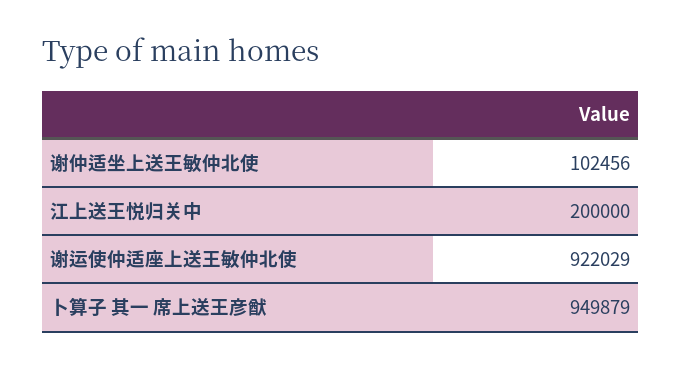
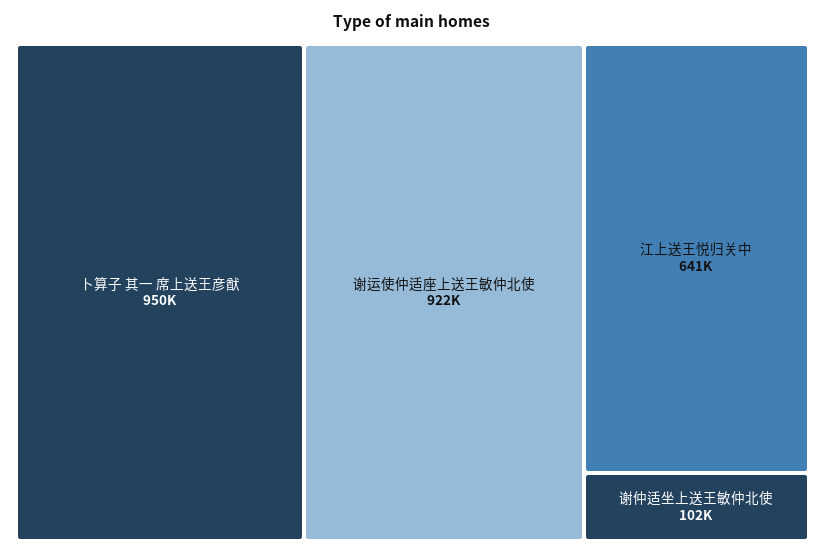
江上送王悦归关中: 200000 -> 641000

